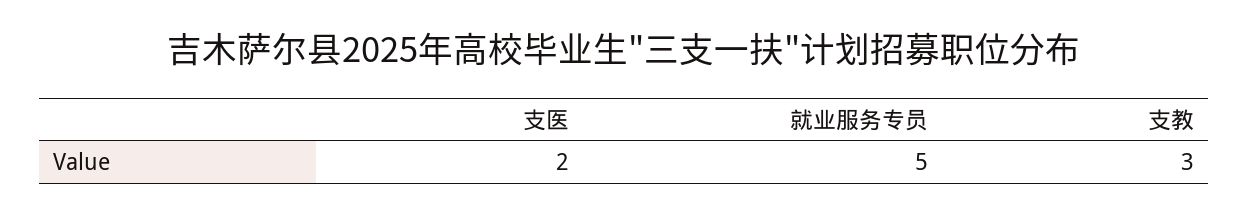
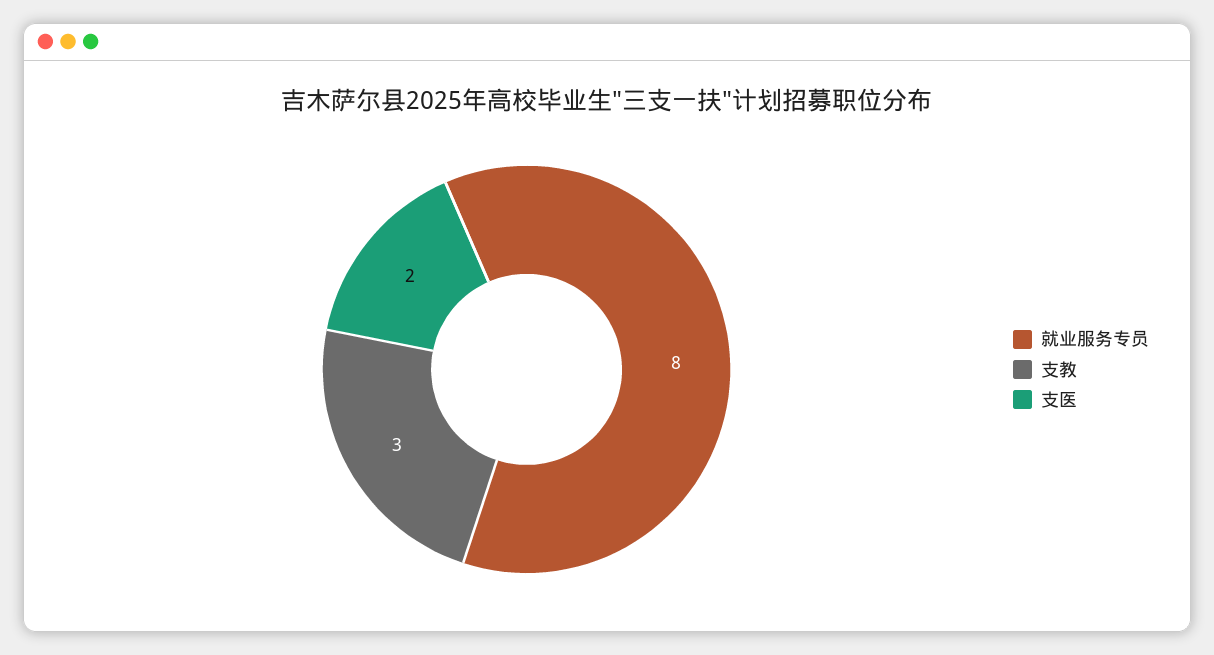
就业服务专员: 5 -> 8

